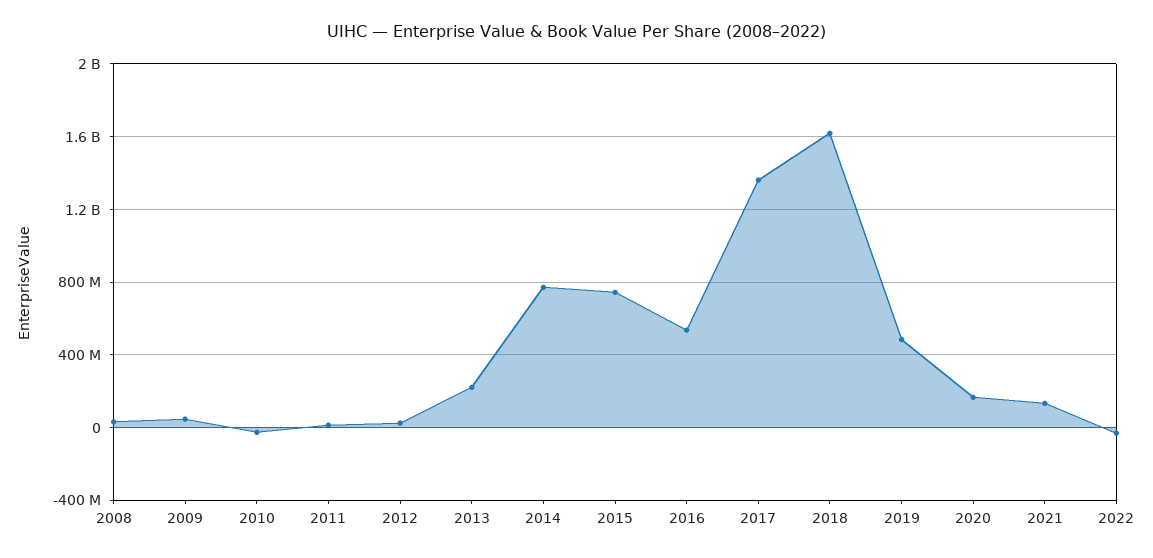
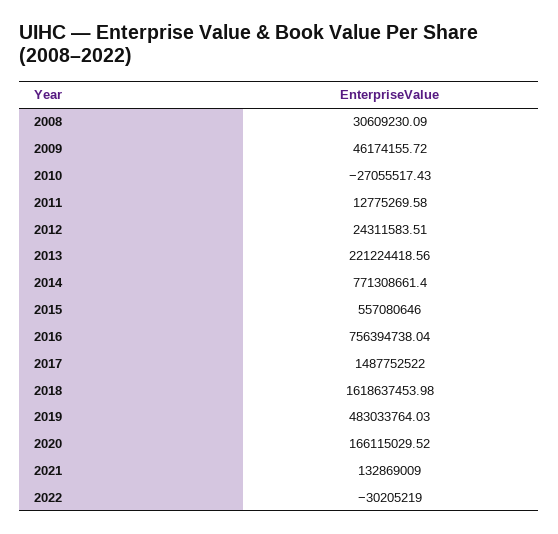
2015: 750000000 -> 557080646
2016: 550000000 -> 756394738.04
2017: 1350000000 -> 1487752522

